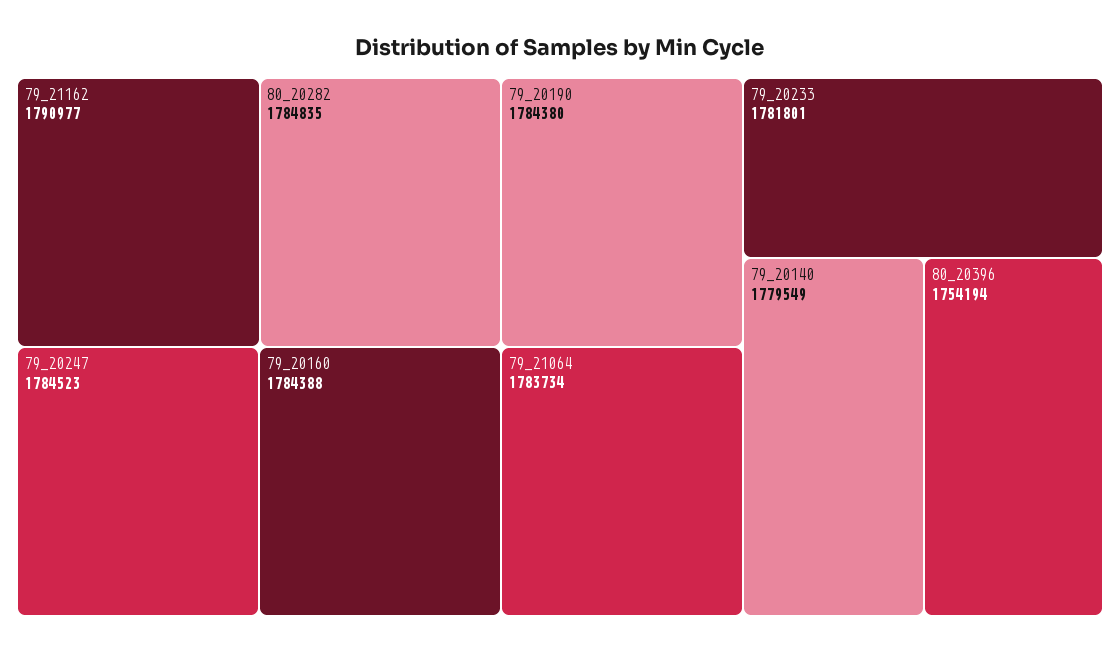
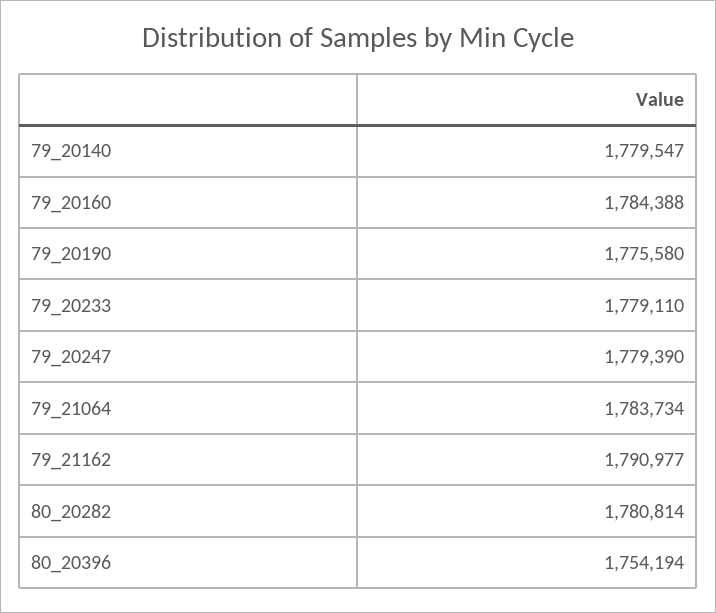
80_20282: 1784835 -> 1780814
79_20247: 1784523 -> 1779390
79_20190: 1784380 -> 1775580
79_20233: 1781801 -> 1779110
79_20140: 1779549 -> 1779547

